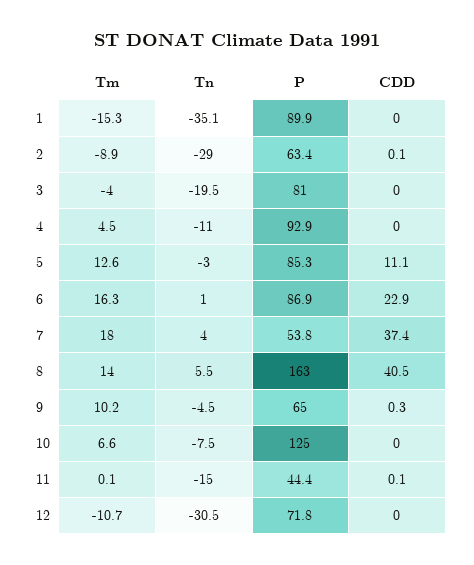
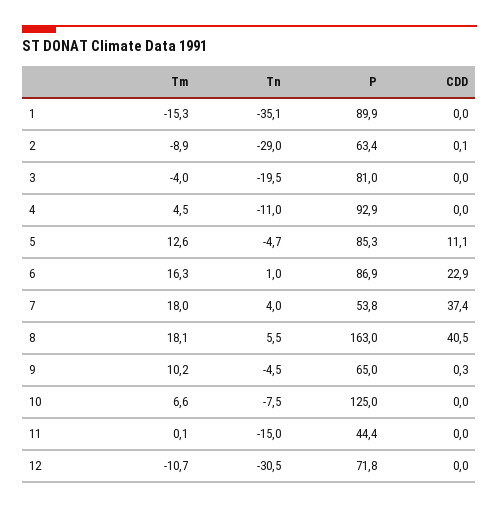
Tn, 5: -3 -> -4.7
Tm, 8: 14 -> 18.1
CDD, 11: 0.1 -> 0

